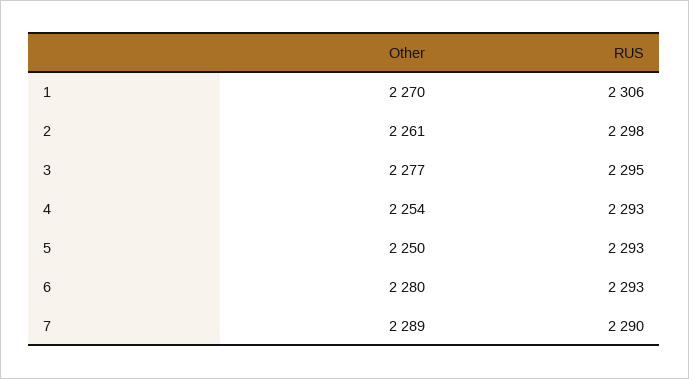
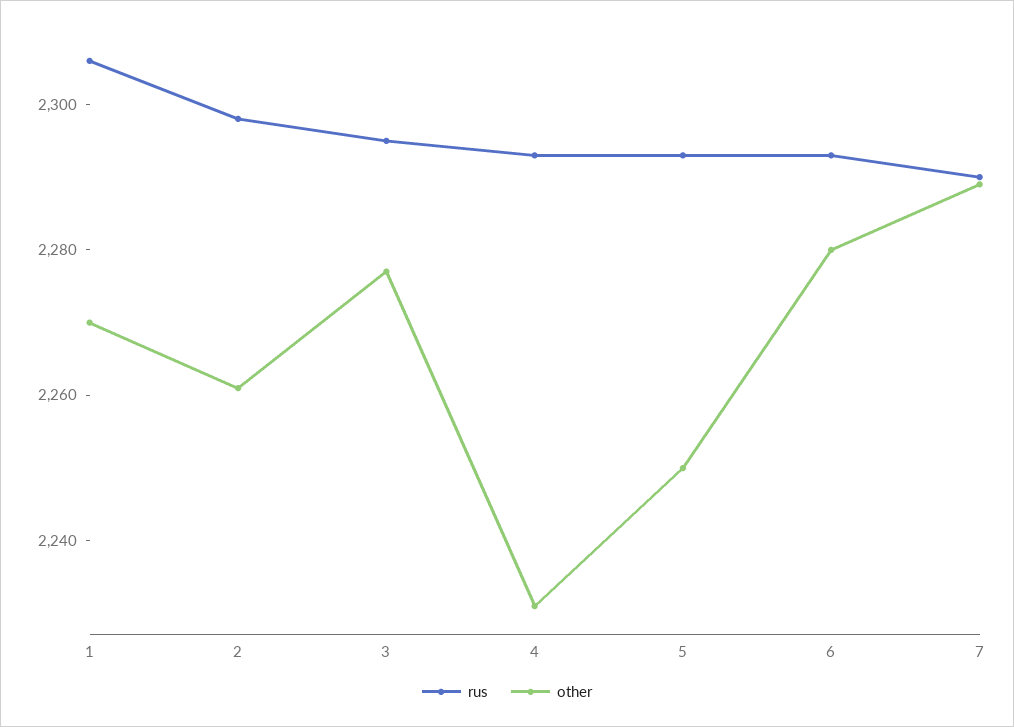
Other, 4: 2254 -> 2230

